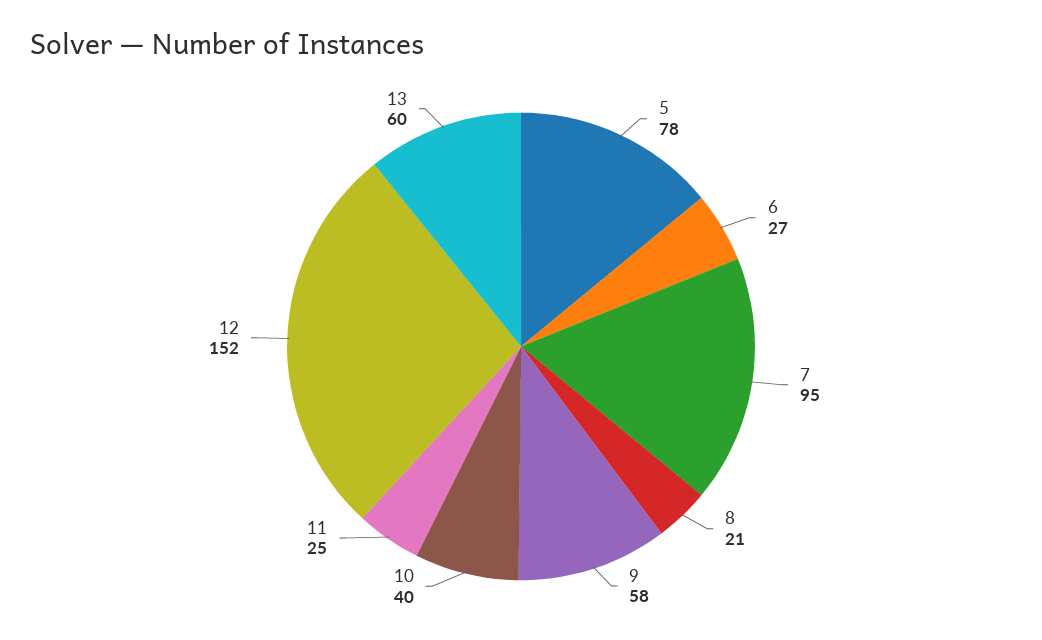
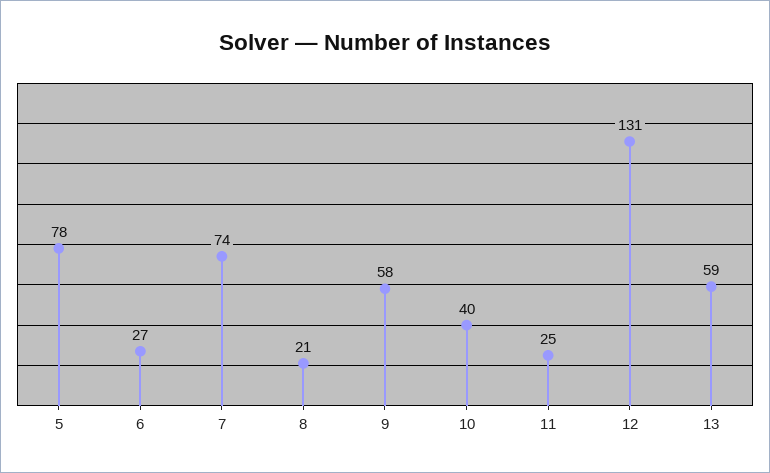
7: 95 -> 74
12: 152 -> 131
13: 60 -> 59

